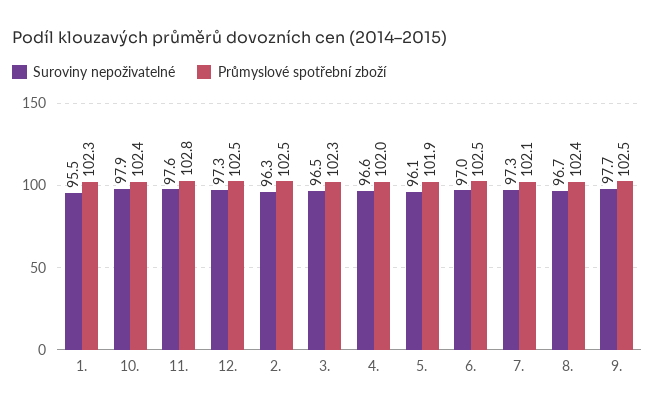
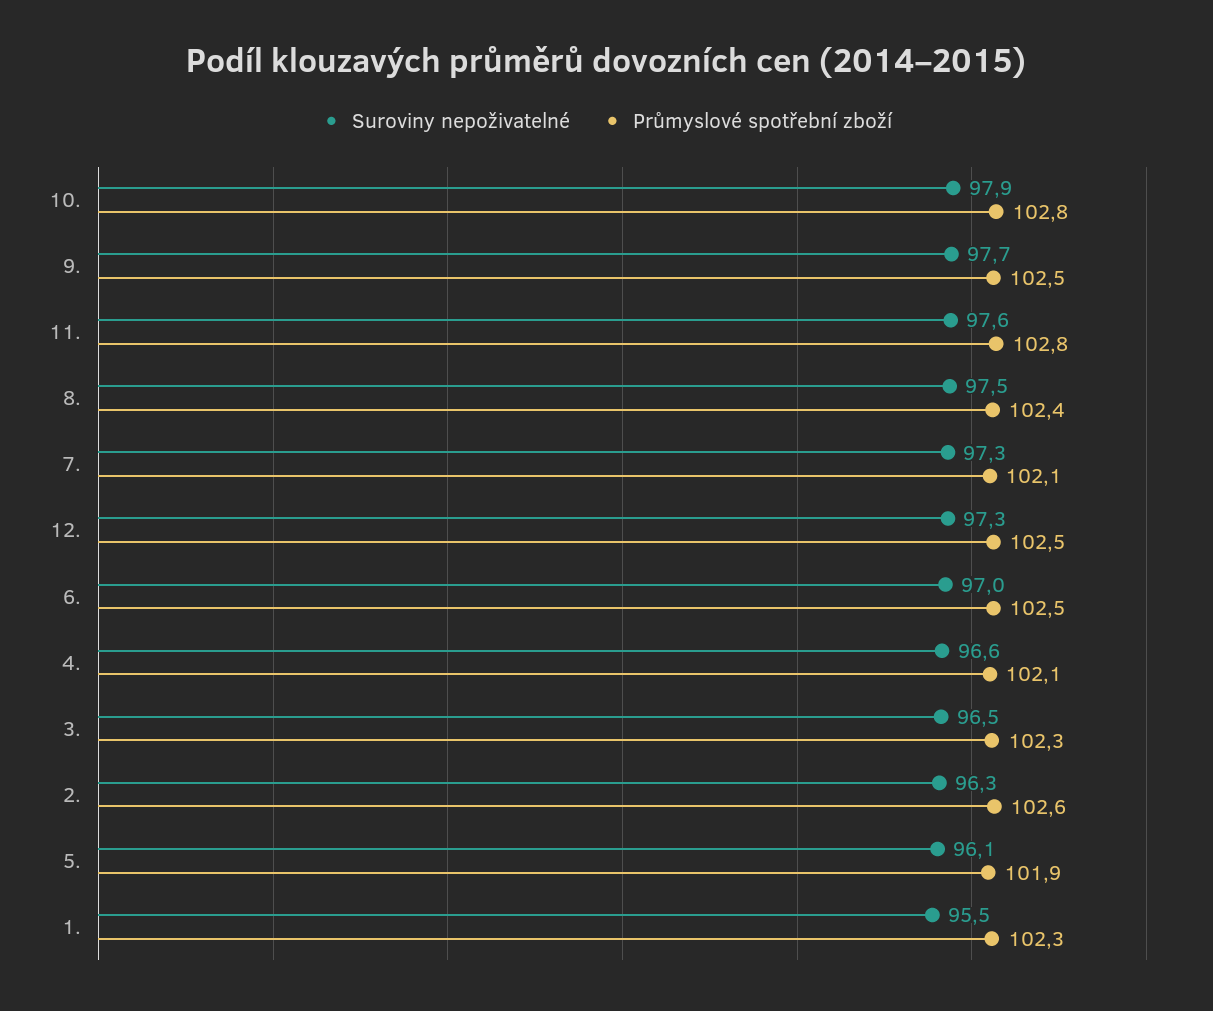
Průmyslové spotřební zboží, 10.: 102.4 -> 102.8
Průmyslové spotřební zboží, 2.: 102.5 -> 102.6
Průmyslové spotřební zboží, 4.: 102 -> 102.1
Suroviny nepoživatelné, 8.: 96.7 -> 97.5

